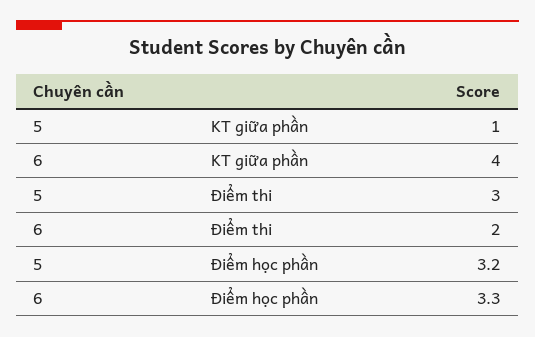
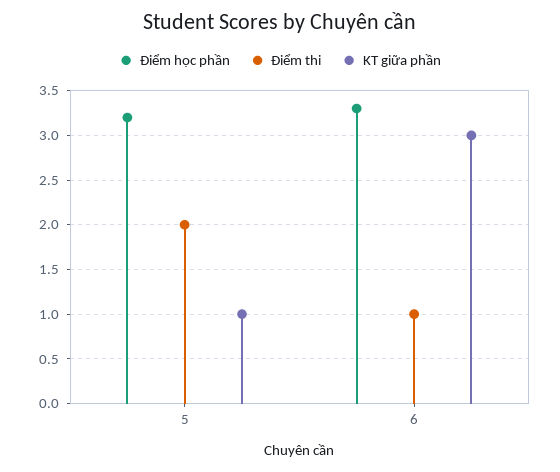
KT giữa phần, 6: 4 -> 3
Điểm thi, 5: 3 -> 2
Điểm thi, 6: 2 -> 1

